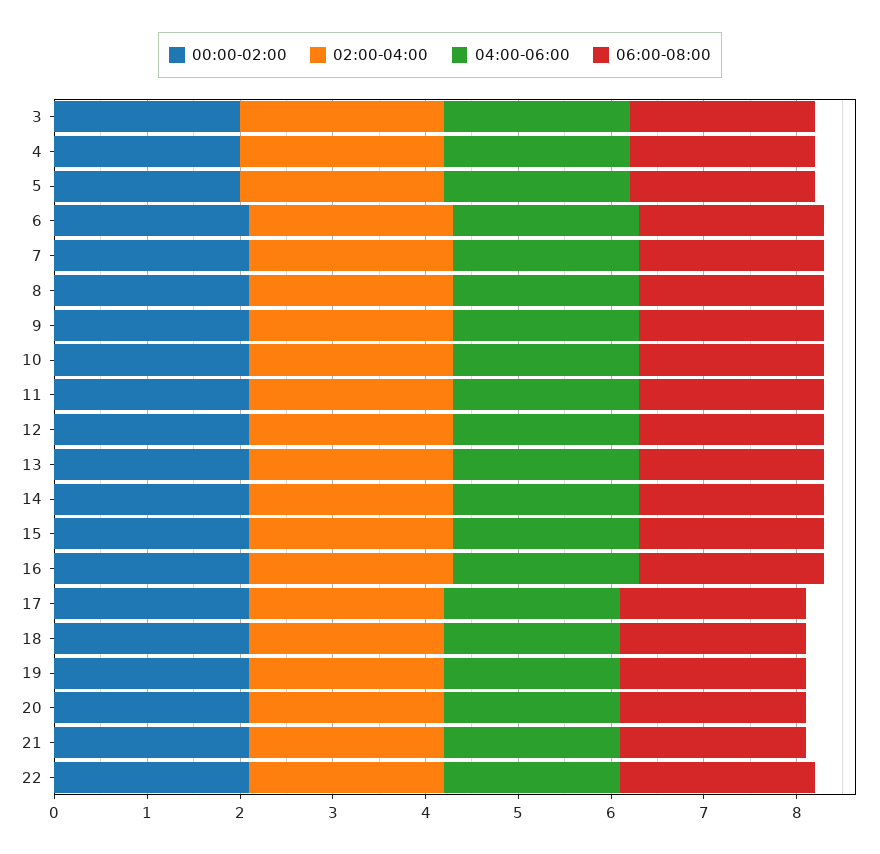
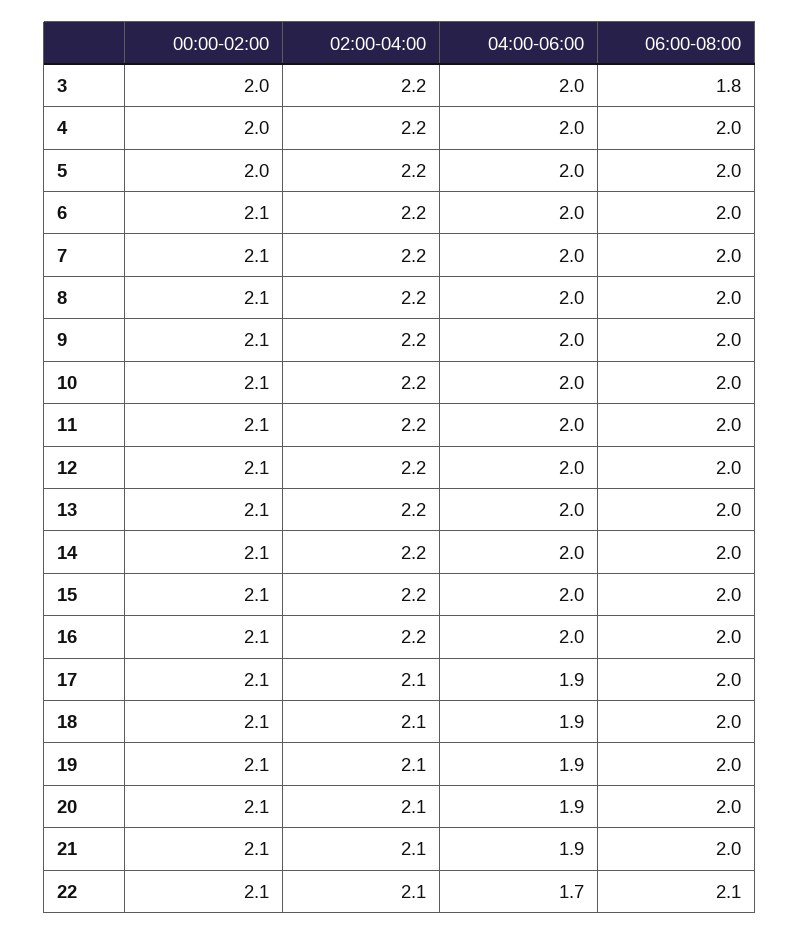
06:00-08:00, 3: 2 -> 1.8
04:00-06:00, 22: 1.9 -> 1.7

